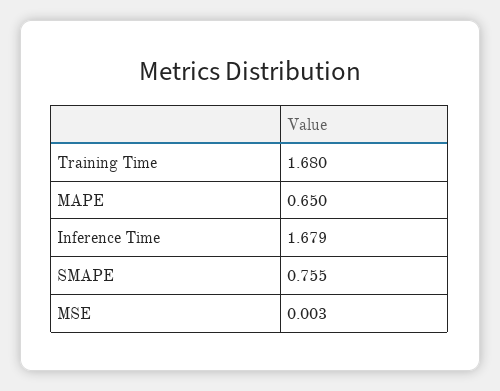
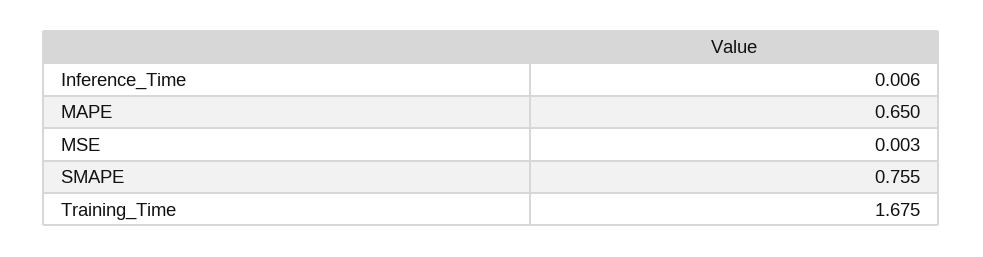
Training Time: 1.68 -> 1.675
Inference Time: 1.679 -> 0.006

